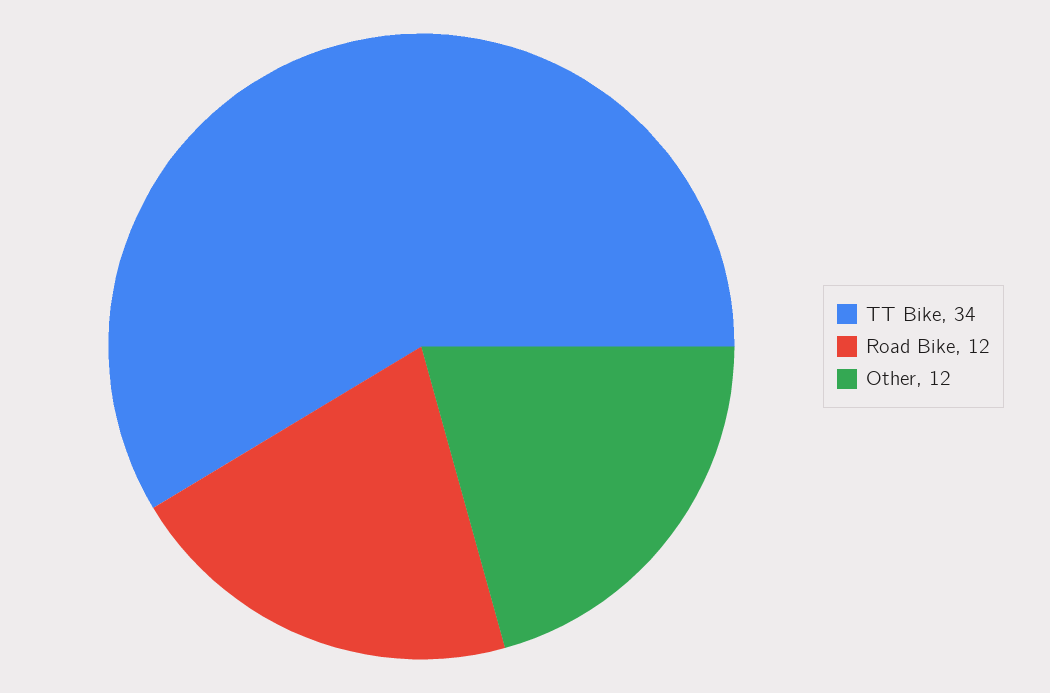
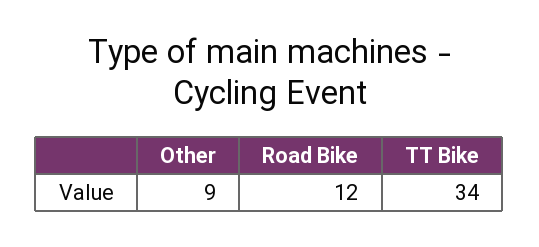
Other: 12 -> 9

